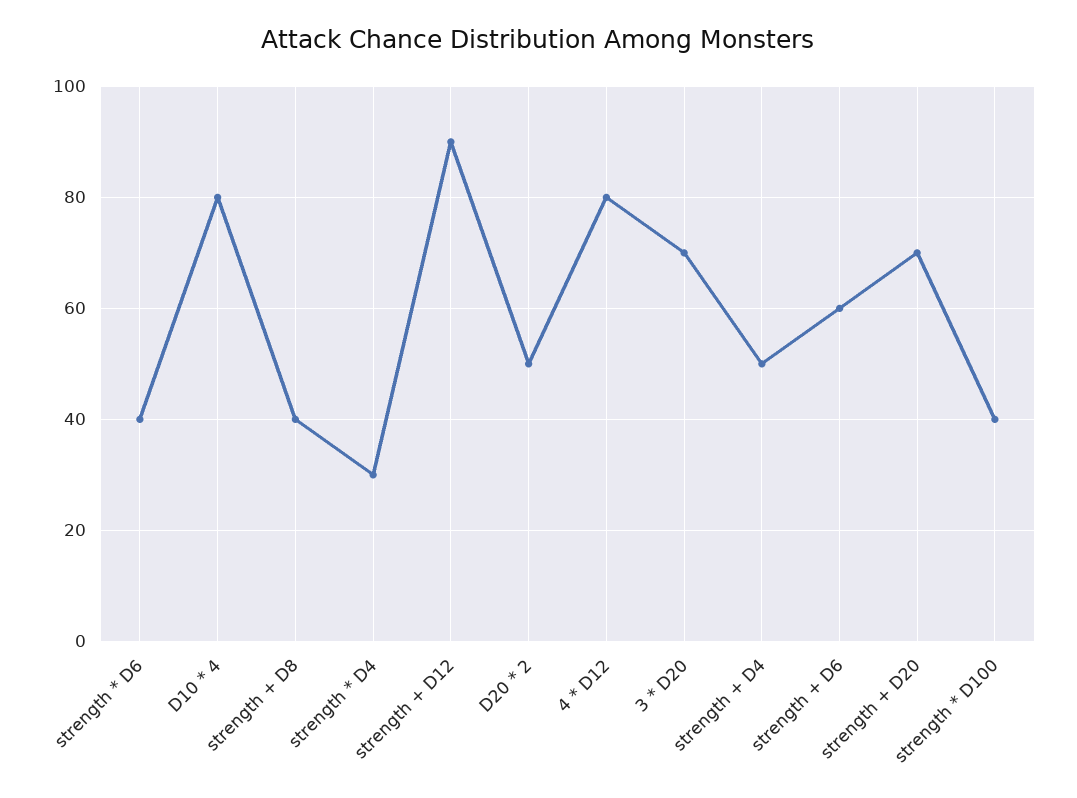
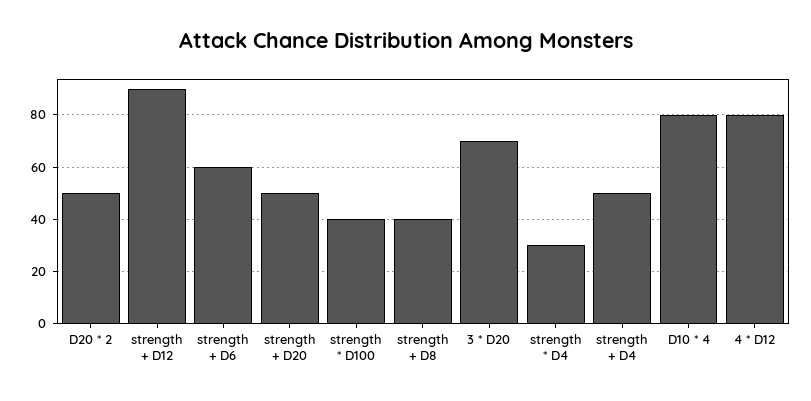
strength * D6: 40 -> none
strength + D20: 70 -> 50

